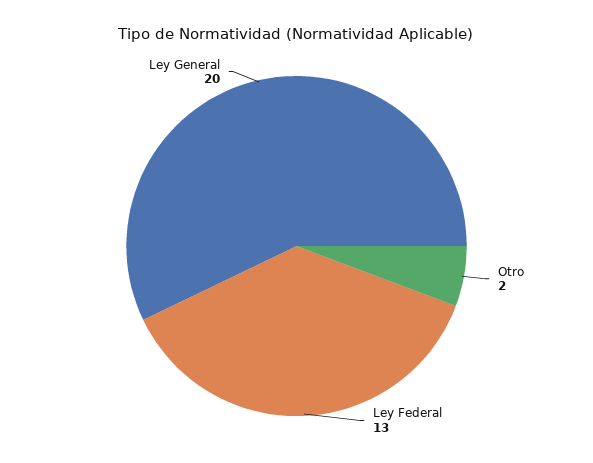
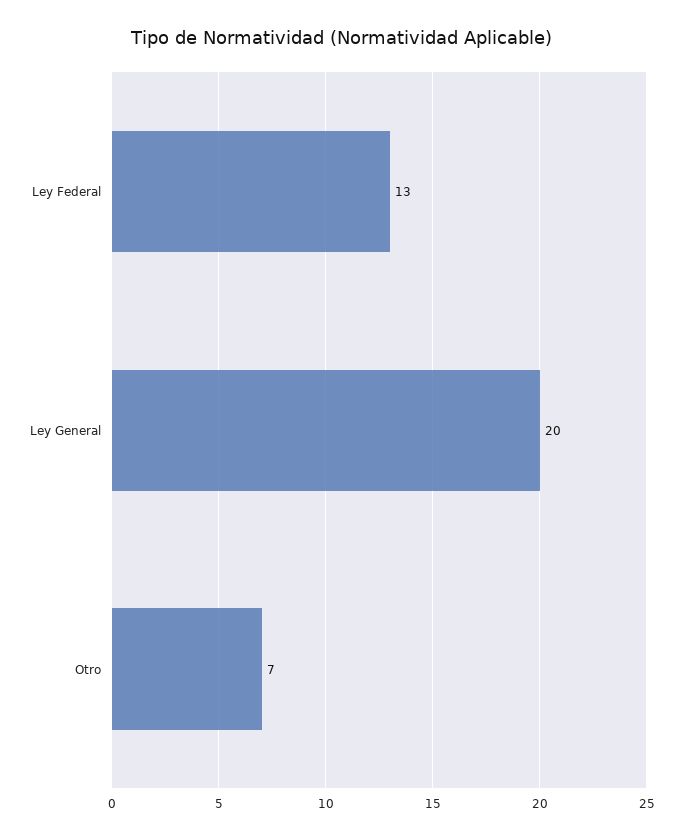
Otro: 2 -> 7

